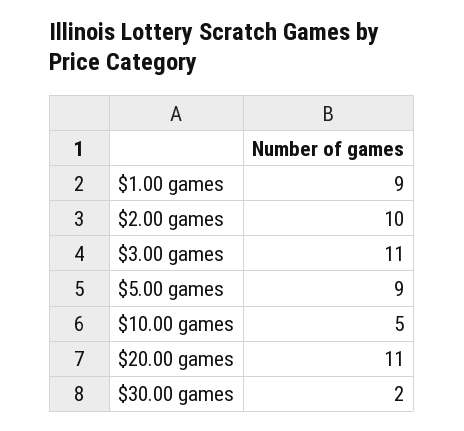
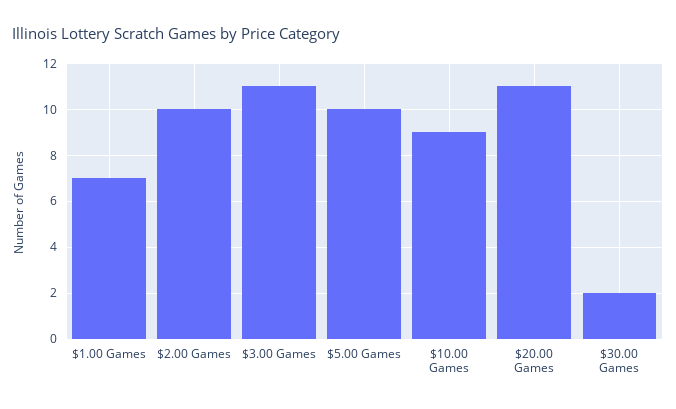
$1.00 games: 9 -> 7
$5.00 games: 9 -> 10
$10.00 games: 5 -> 9

